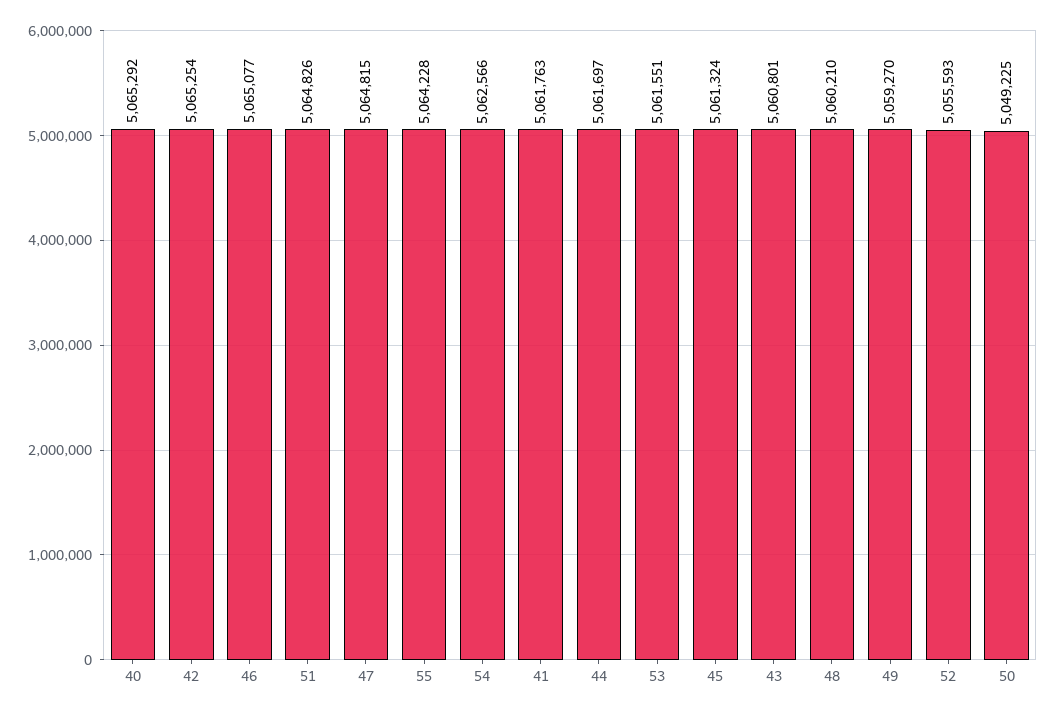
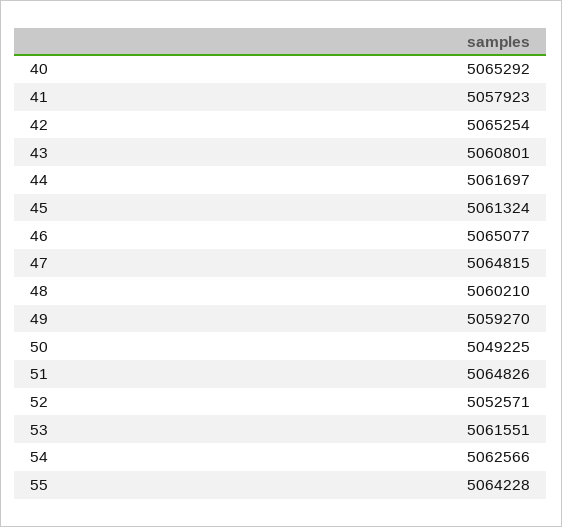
41: 5061763 -> 5057923
52: 5055593 -> 5052571

